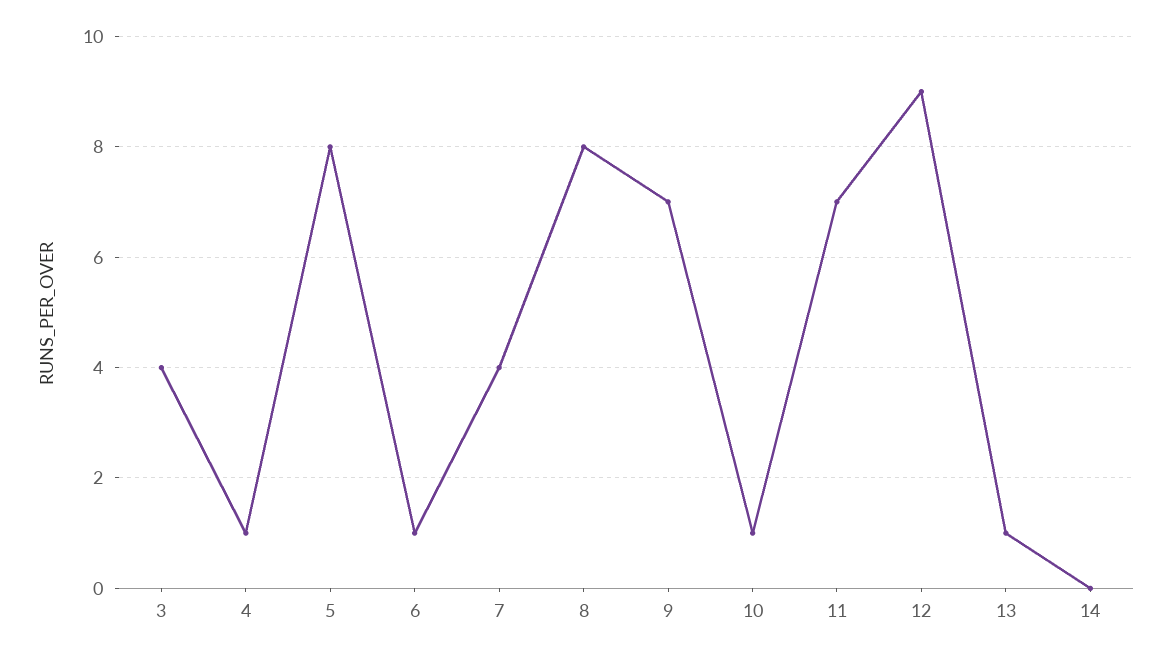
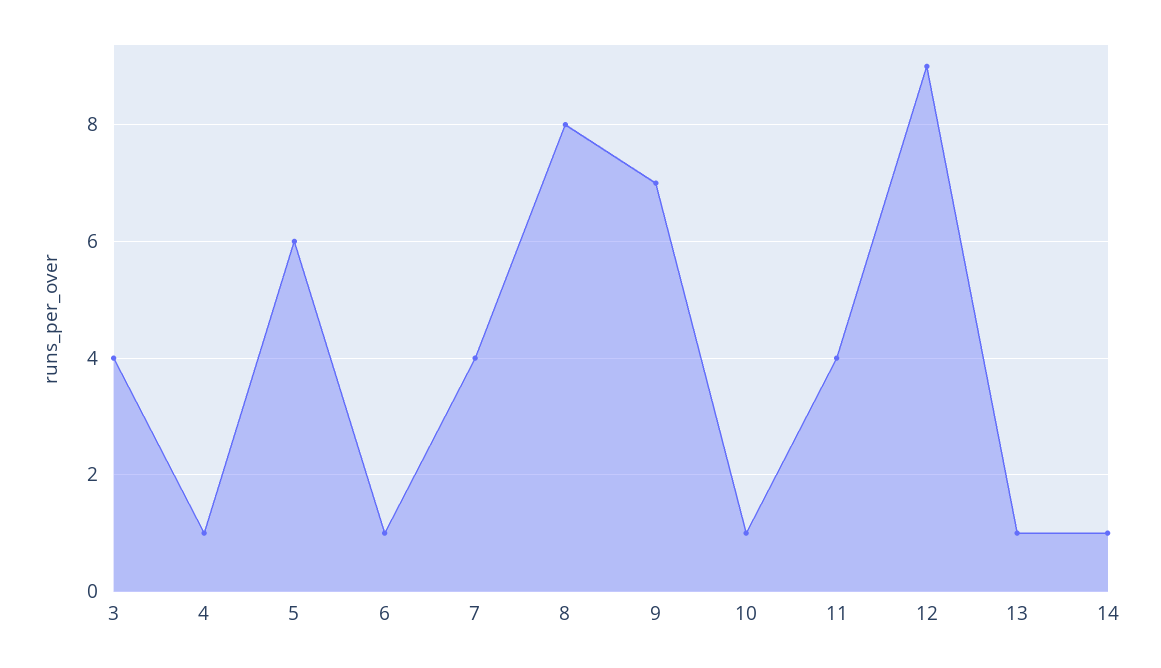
5: 8 -> 6
11: 7 -> 4
14: 0 -> 1

